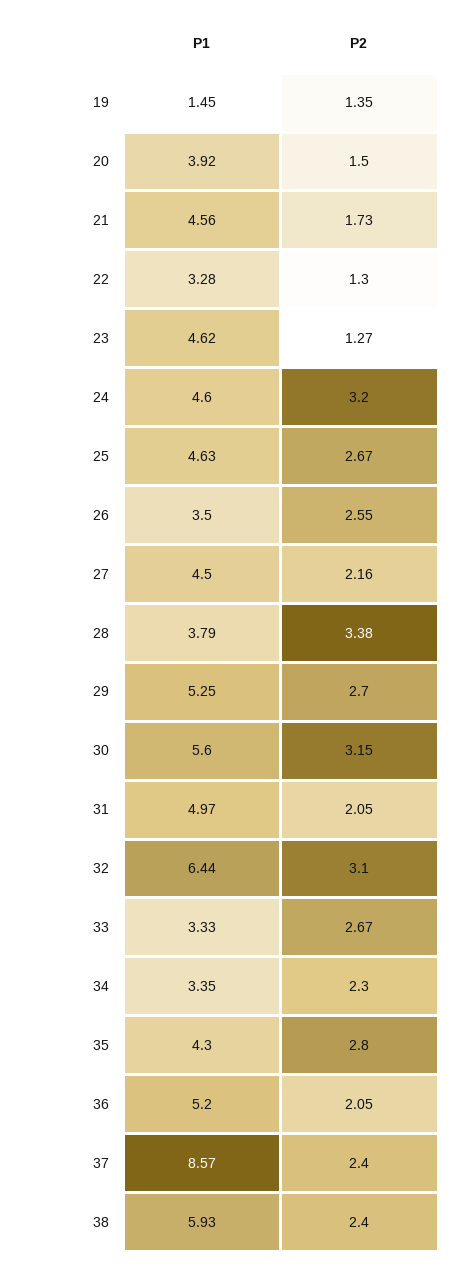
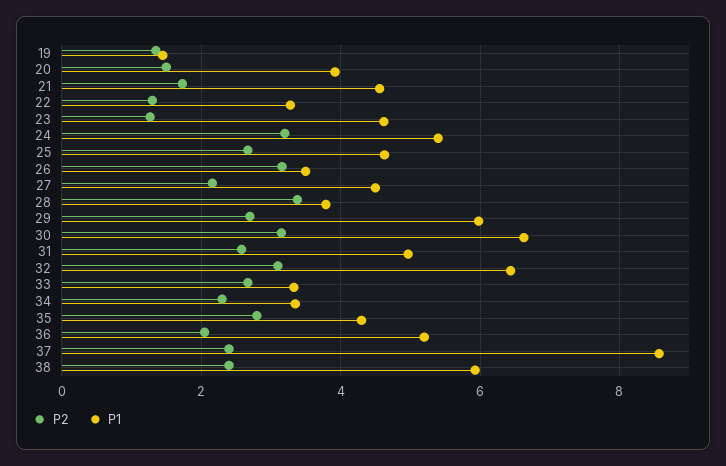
P1, 24: 4.6 -> 5.4
P2, 26: 2.55 -> 3.2
P1, 29: 5.25 -> 6
P1, 30: 5.6 -> 6.6
P2, 31: 2.05 -> 2.6

